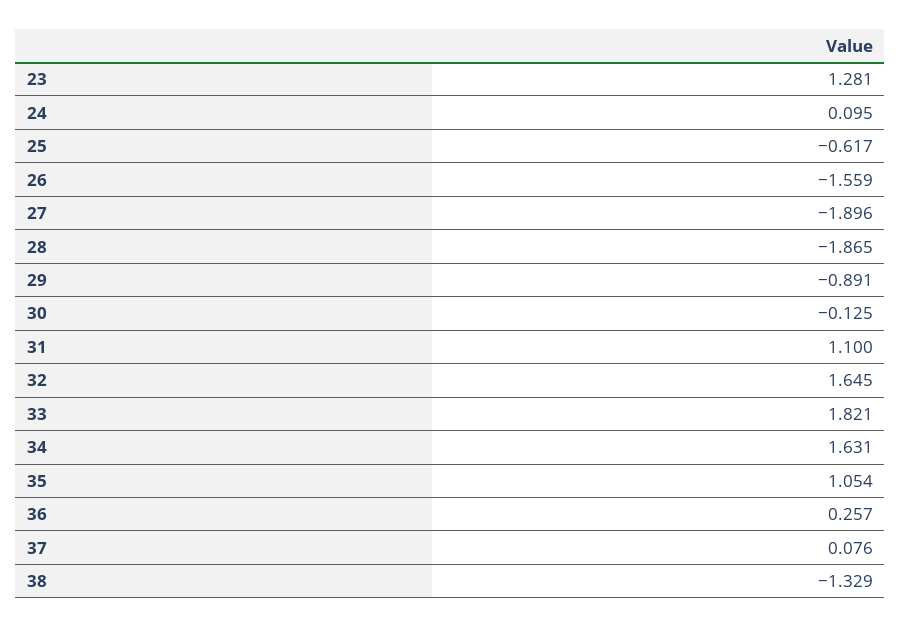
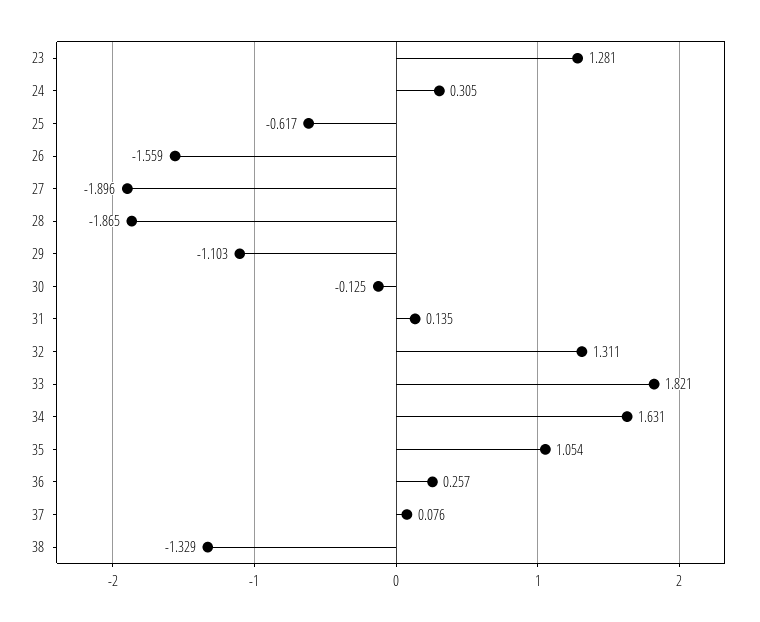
24: 0.095 -> 0.305
29: -0.891 -> -1.103
31: 1.1 -> 0.135
32: 1.645 -> 1.311

